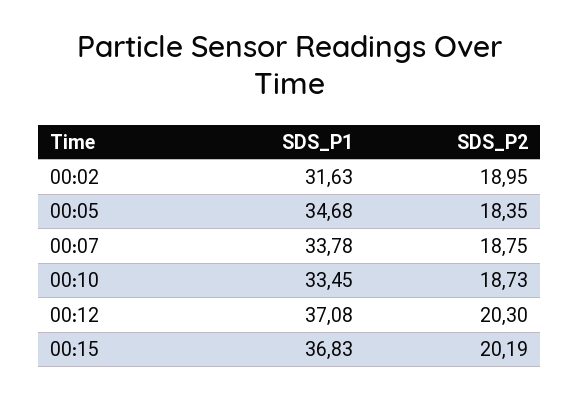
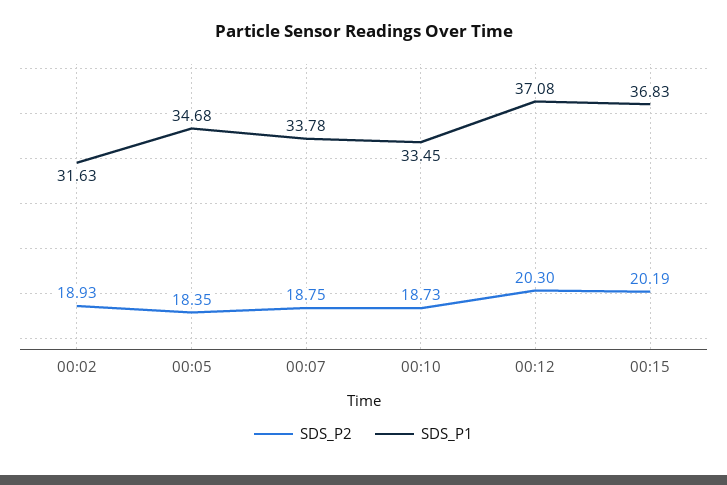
SDS_P2, 00:02: 18.95 -> 18.93

